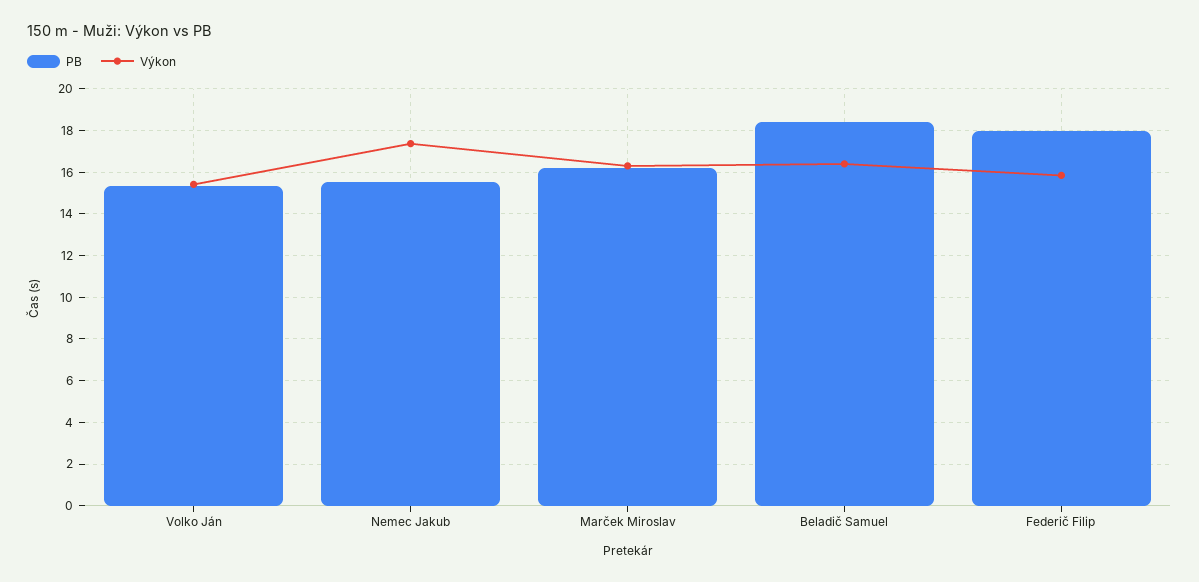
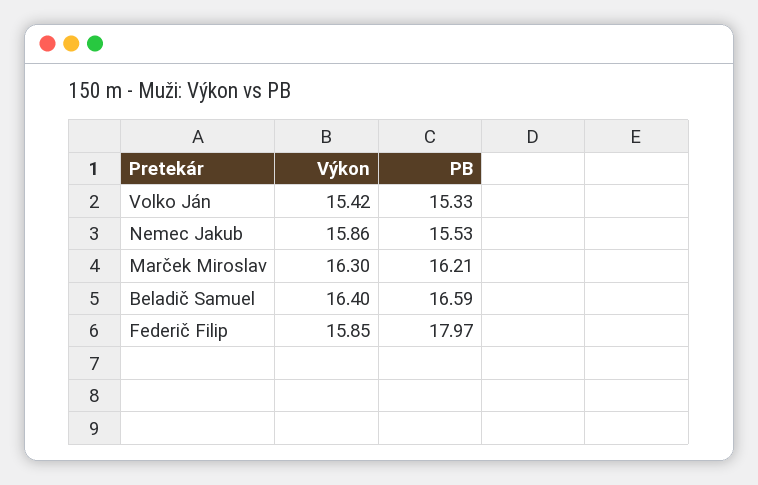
Výkon, Nemec Jakub: 17.5 -> 15.86
PB, Beladič Samuel: 18.5 -> 16.59

